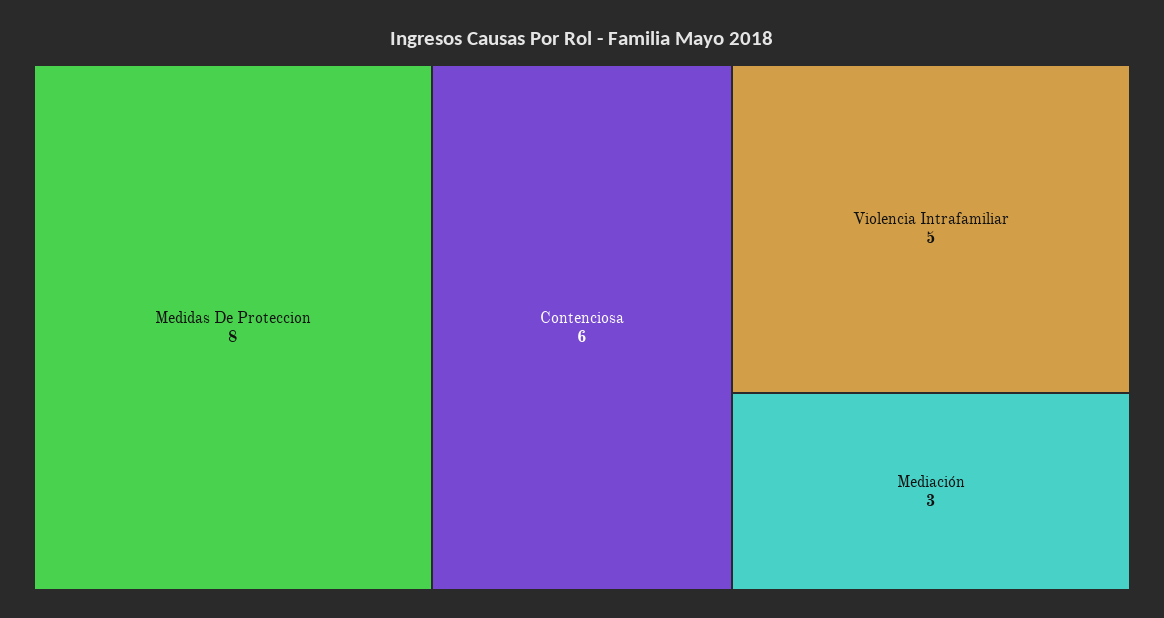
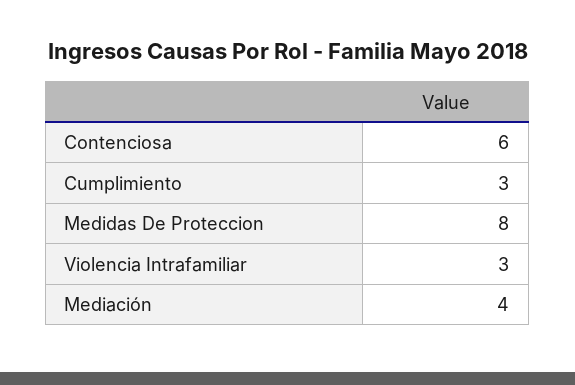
Violencia Intrafamiliar: 5 -> 3
Mediación: 3 -> 4
Cumplimiento: none -> 3

